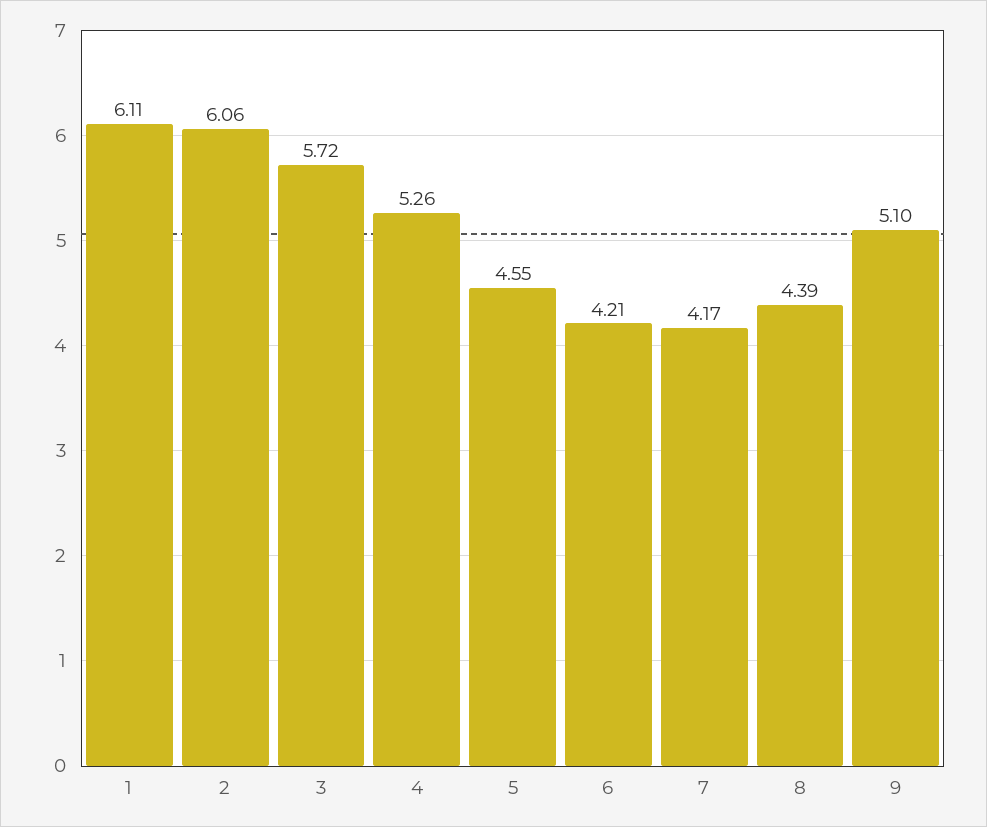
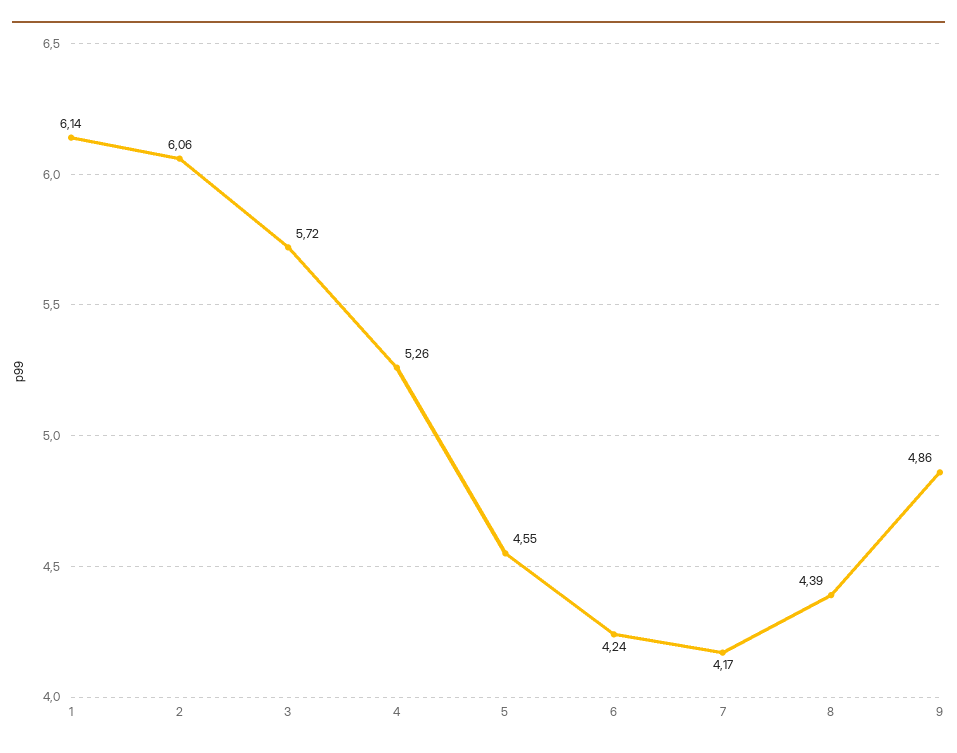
1: 6.11 -> 6.14
6: 4.21 -> 4.24
9: 5.1 -> 4.86

